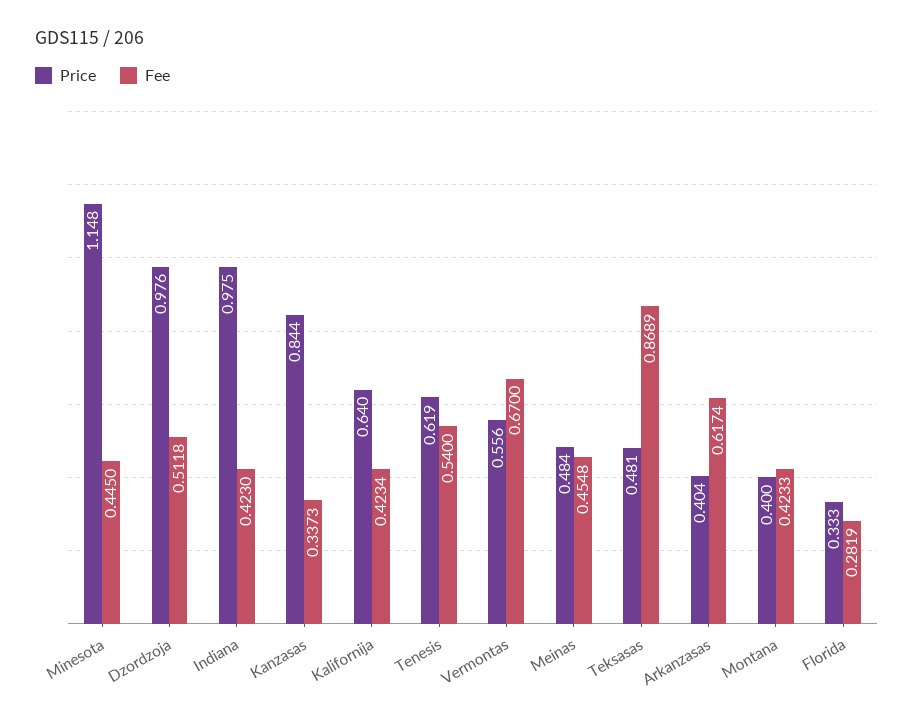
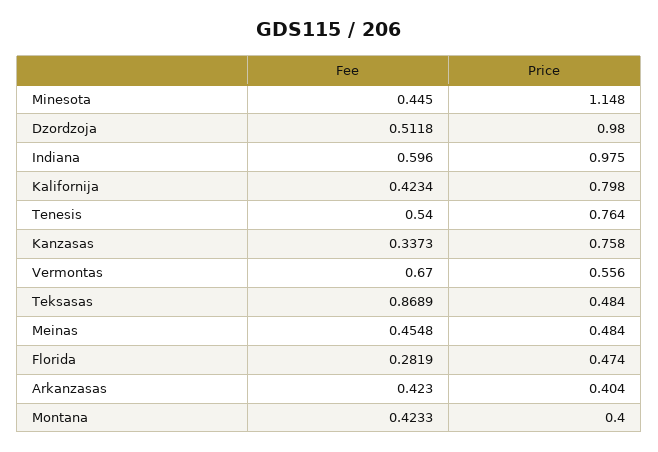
Price, Dzordzoja: 0.976 -> 0.98
Fee, Indiana: 0.423 -> 0.596
Price, Kanzasas: 0.844 -> 0.758
Price, Kalifornija: 0.64 -> 0.798
Price, Tenesis: 0.619 -> 0.764
Price, Teksasas: 0.481 -> 0.484
Fee, Arkanzasas: 0.6174 -> 0.423
Price, Florida: 0.333 -> 0.474

